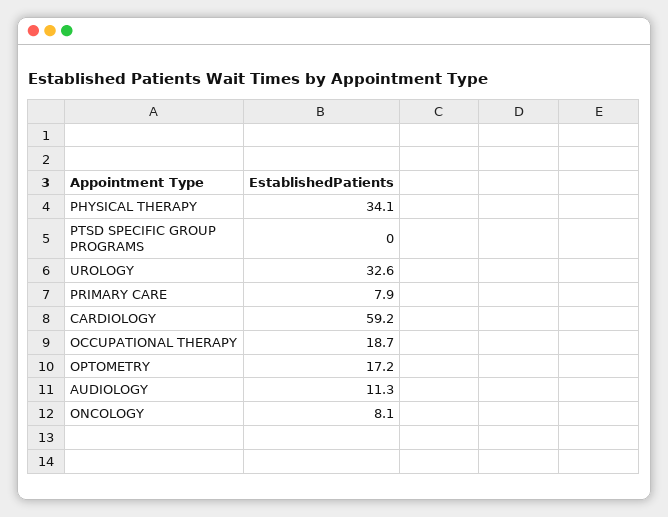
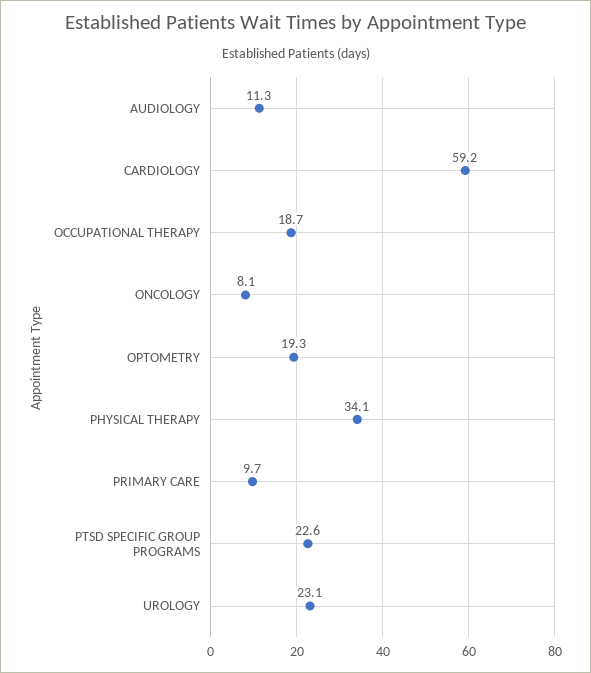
PTSD SPECIFIC GROUP PROGRAMS: 0 -> 22.6
UROLOGY: 32.6 -> 23.1
PRIMARY CARE: 7.9 -> 9.7
OPTOMETRY: 17.2 -> 19.3

